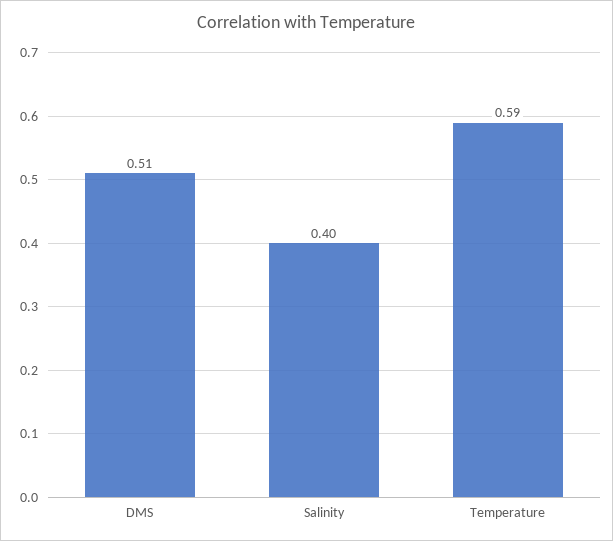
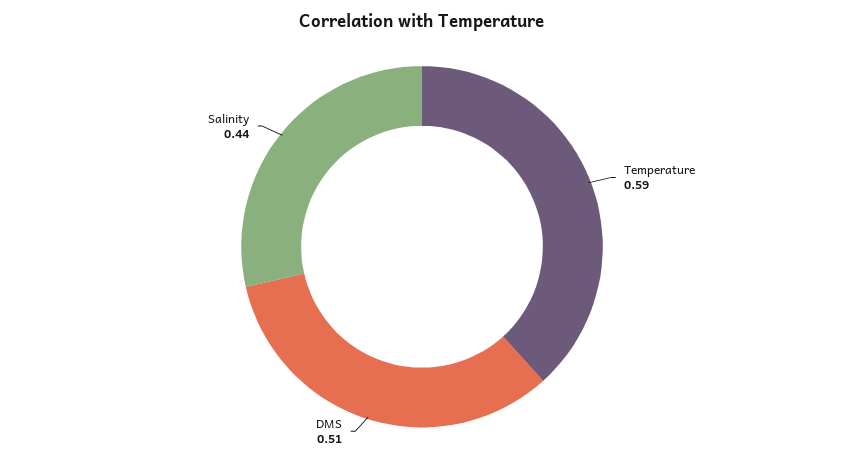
Salinity: 0.4 -> 0.44

